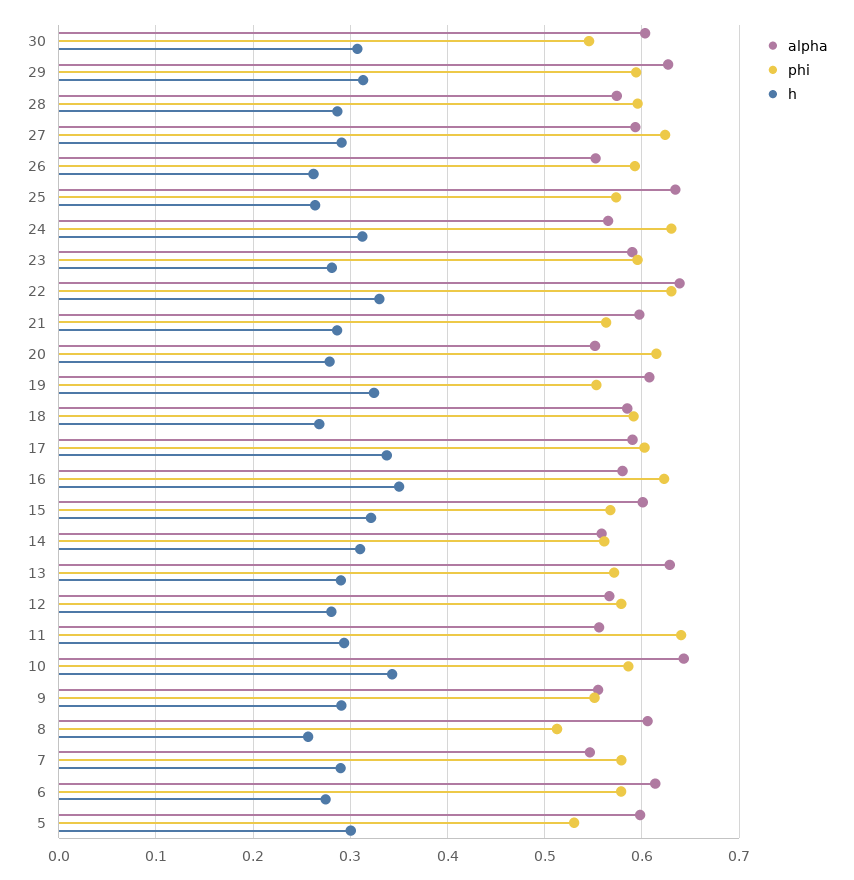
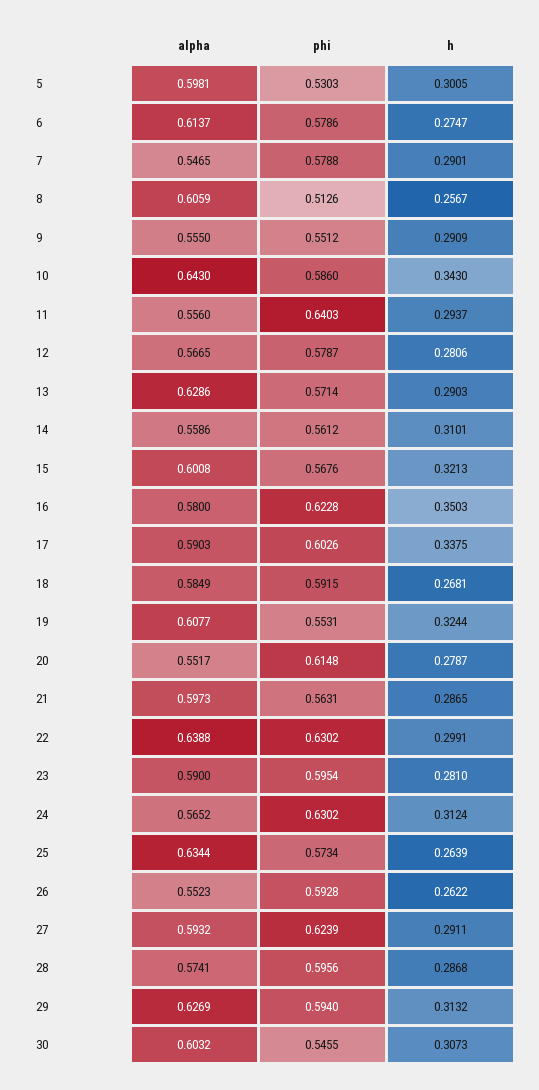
h, 22: 0.33 -> 0.2991

